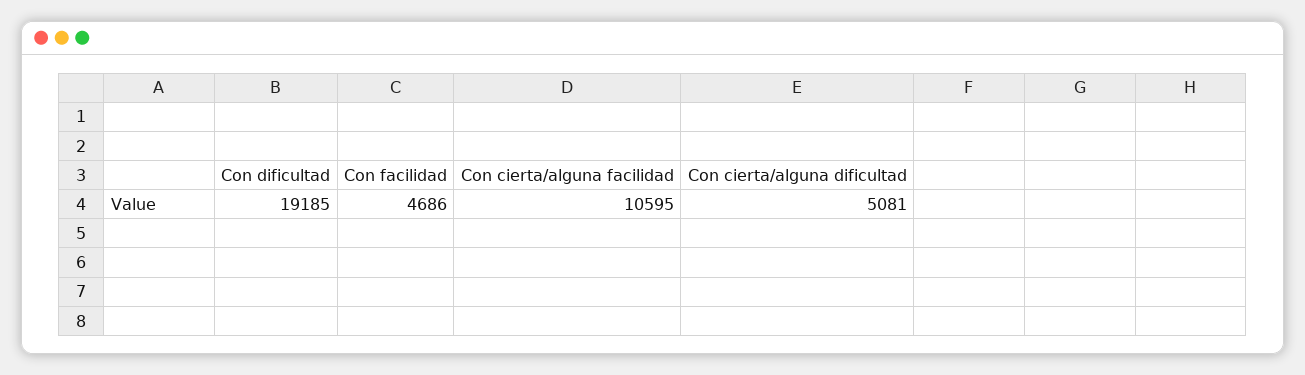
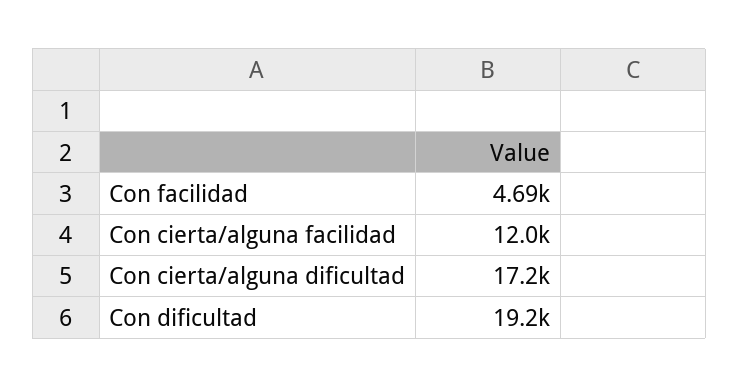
Con cierta/alguna facilidad: 10595 -> 12000
Con cierta/alguna dificultad: 5081 -> 17200

